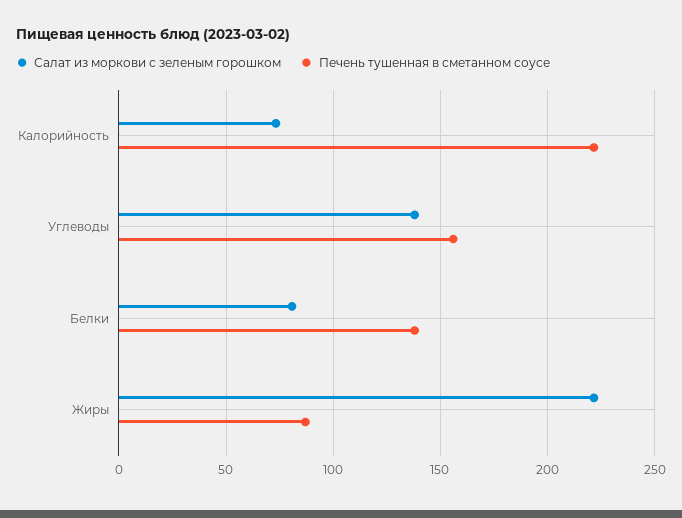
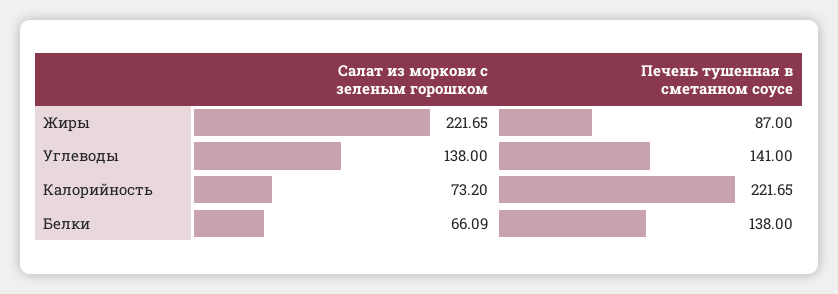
Печень тушенная в сметанном соусе, Углеводы: 155 -> 141
Салат из моркови с зеленым горошком, Белки: 80 -> 66.09

